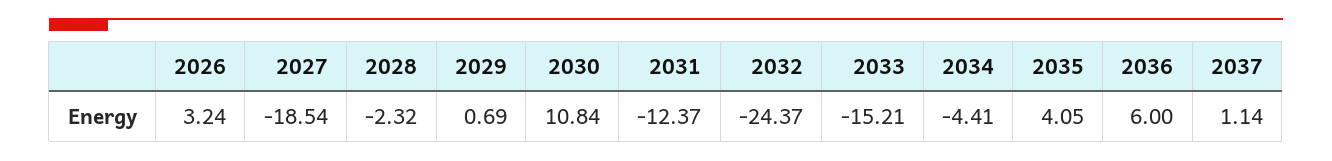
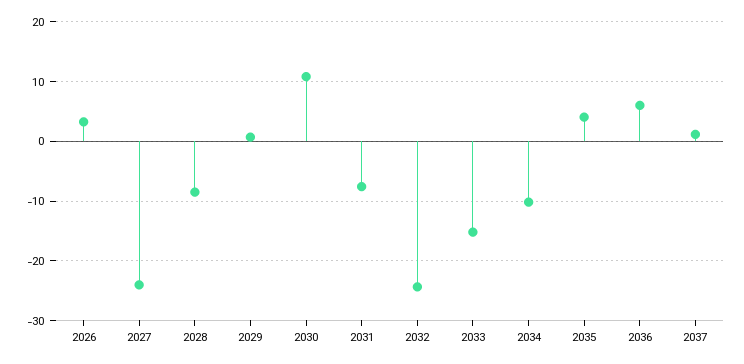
2027: -18.54 -> -24
2028: -2.32 -> -8
2031: -12.37 -> -8
2034: -4.41 -> -10

